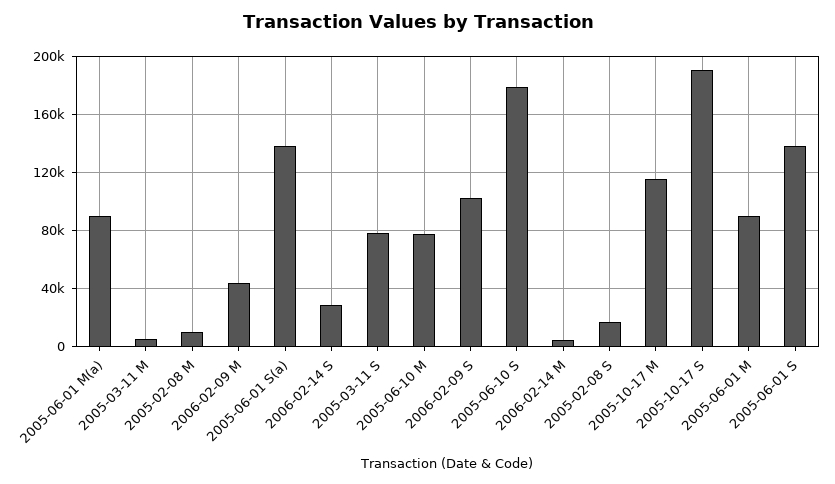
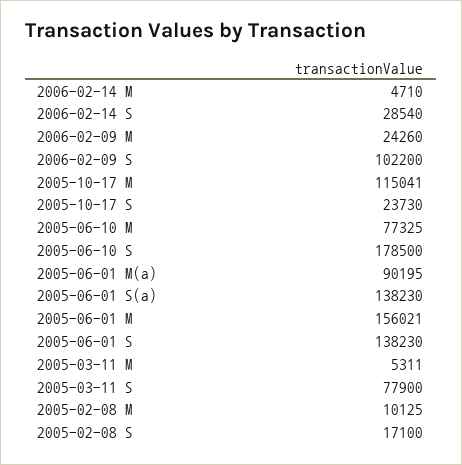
2006-02-09 M: 45000 -> 24260
2005-10-17 S: 190000 -> 23730
2005-06-01 M: 90000 -> 156021

